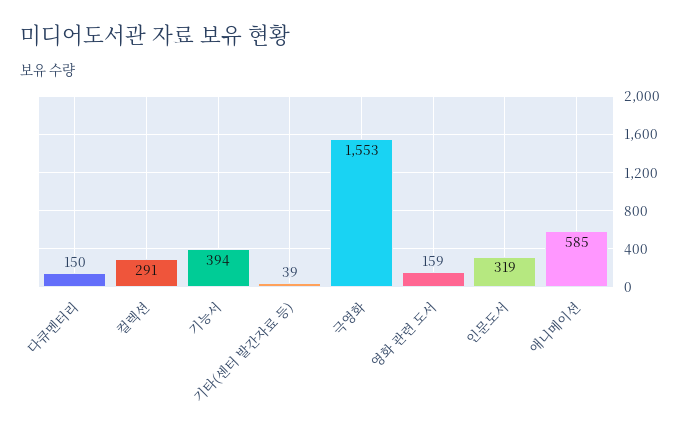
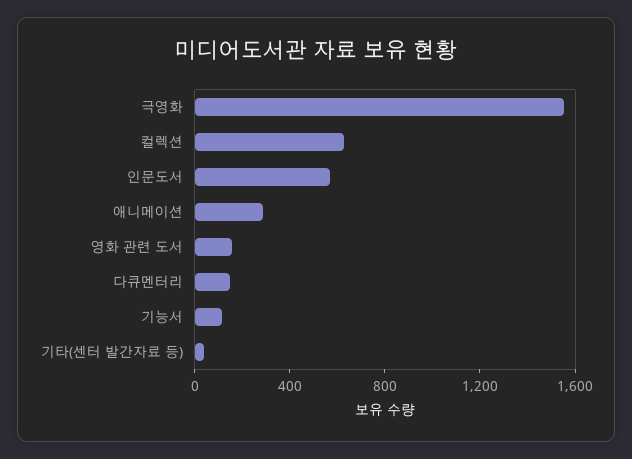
컬렉션: 291 -> 600
기능서: 394 -> 100
인문도서: 319 -> 600
애니메이션: 585 -> 300

